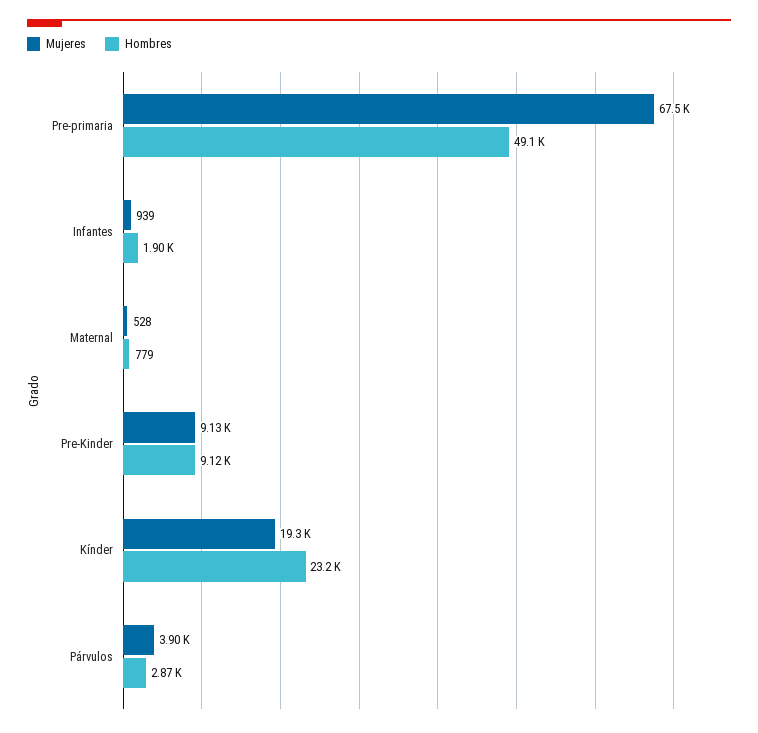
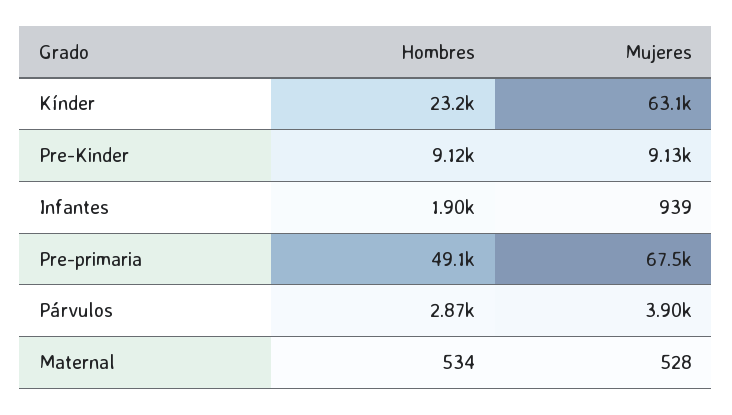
Hombres, Maternal: 779 -> 534
Mujeres, Kínder: 19300 -> 63100

